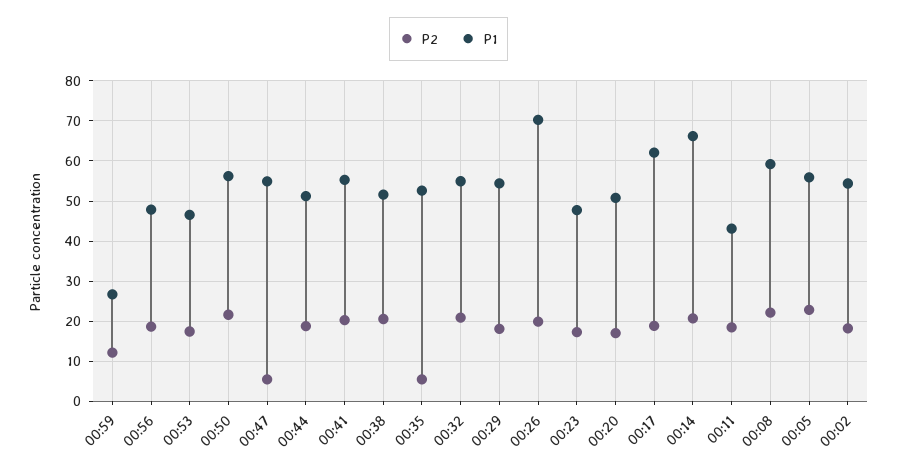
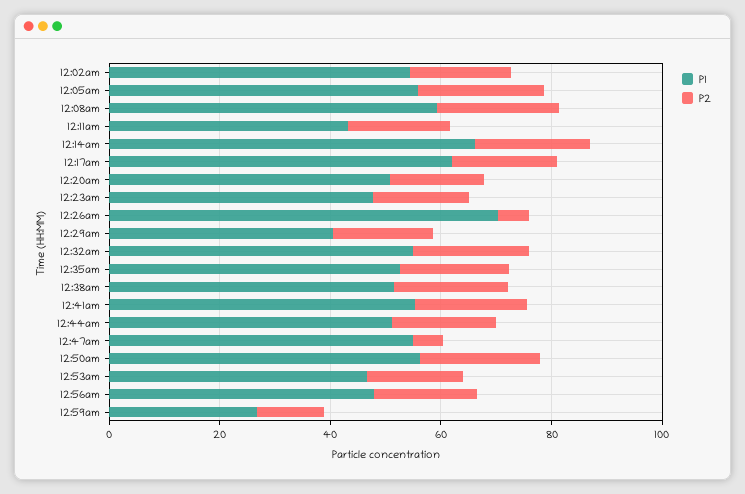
P2, 00:35: 6 -> 20
P1, 00:29: 54 -> 40
P2, 00:26: 20 -> 5

